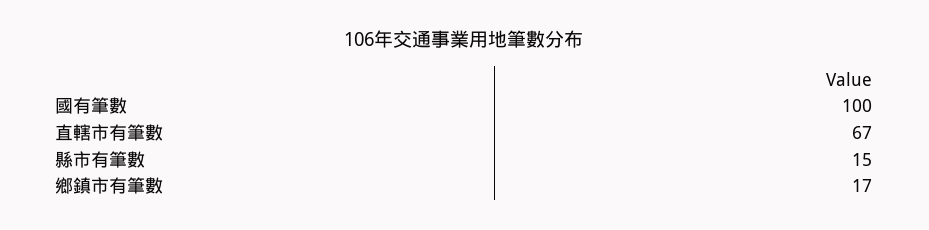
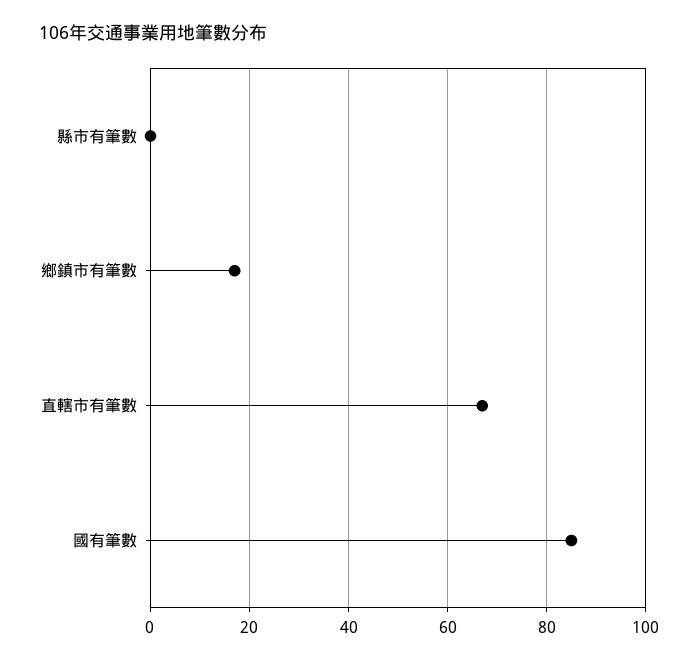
國有筆數: 100 -> 85
縣市有筆數: 15 -> 0

